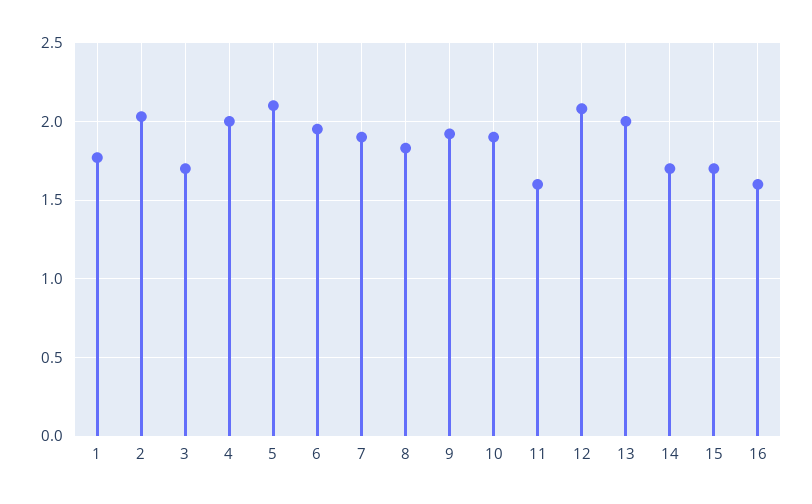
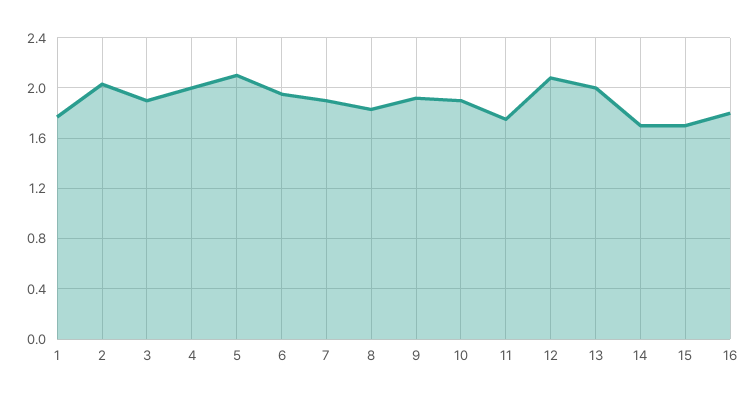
3: 1.7 -> 1.9
11: 1.6 -> 1.75
16: 1.6 -> 1.8

